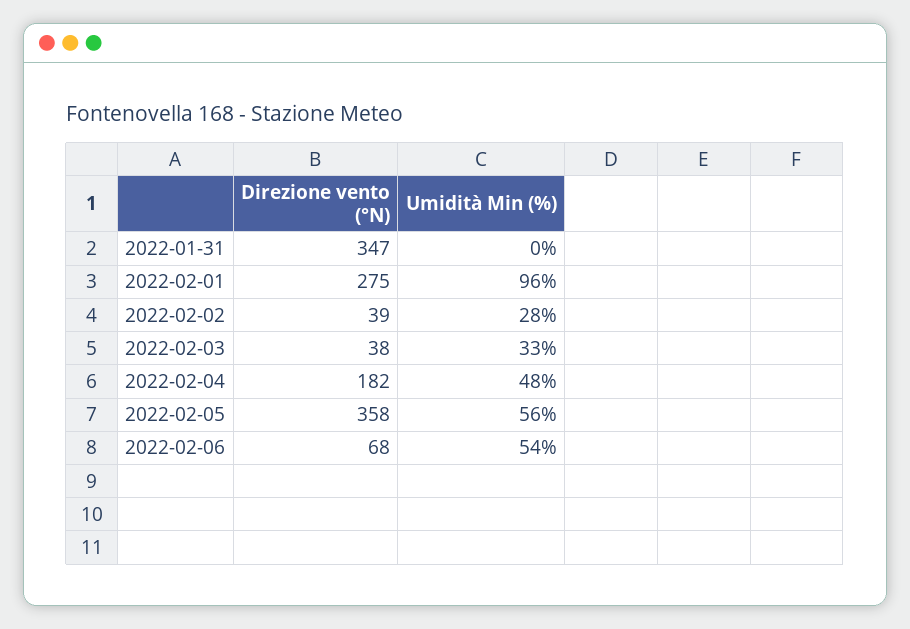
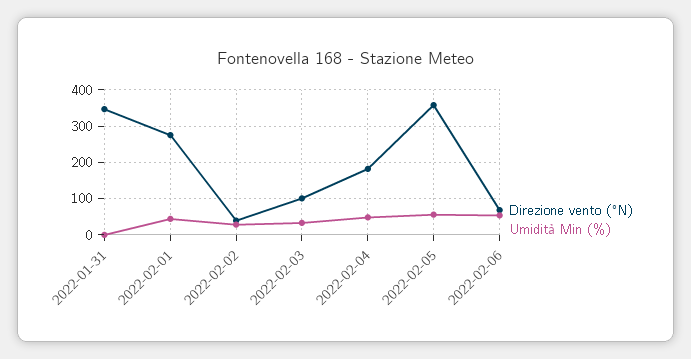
Umidità Min (%), 2022-02-01: 96 -> 40
Direzione vento (°N), 2022-02-03: 38 -> 100

